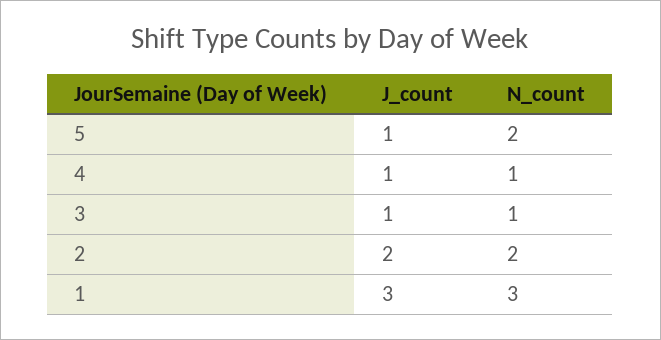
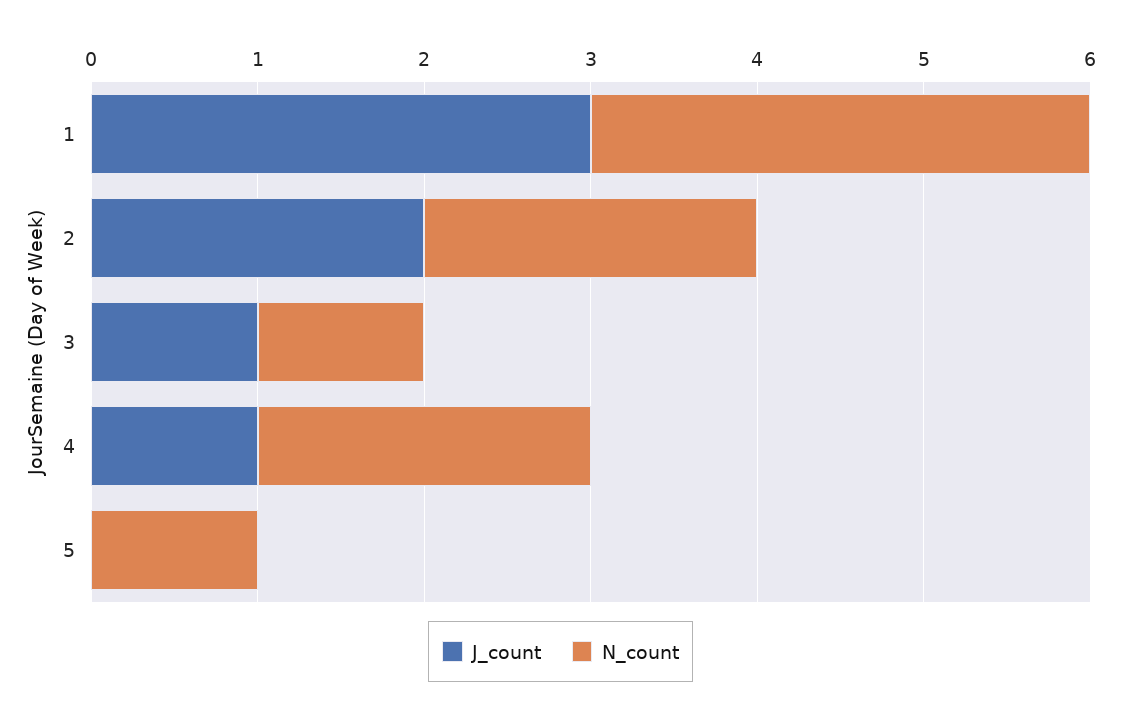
J_count, 5: 1 -> 0
N_count, 5: 2 -> 1
N_count, 4: 1 -> 2

